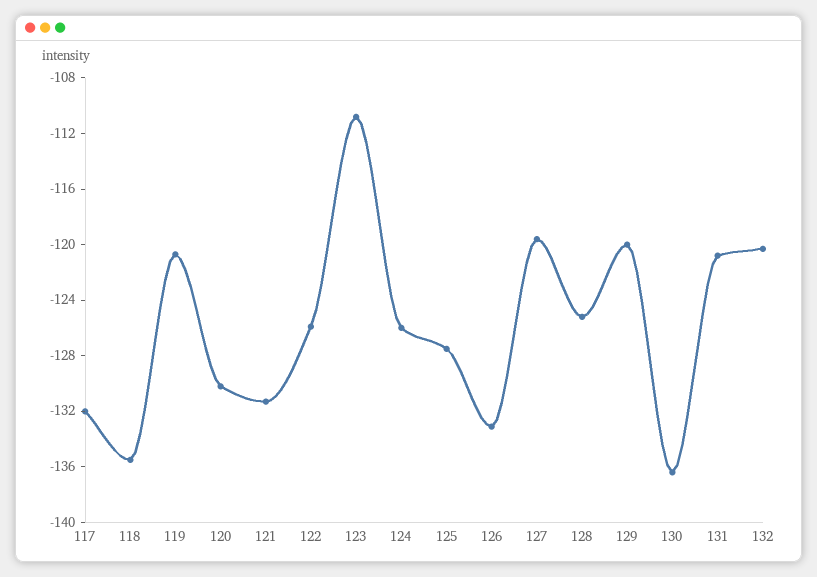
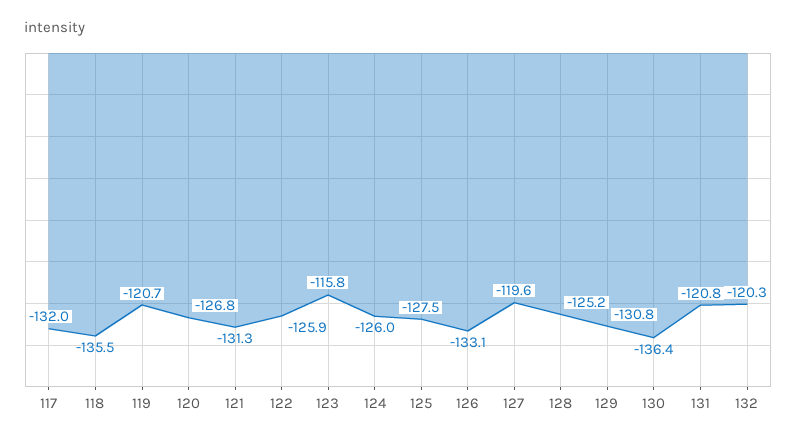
120: -130 -> -126.8
123: -111 -> -115.8
129: -120 -> -130.8

